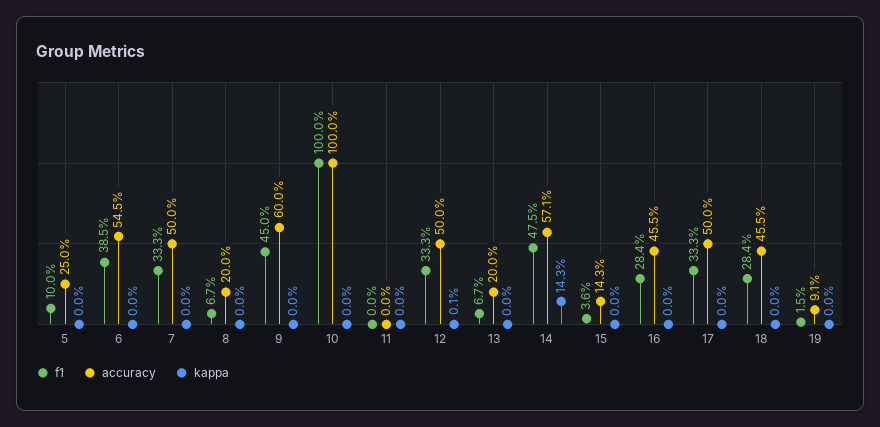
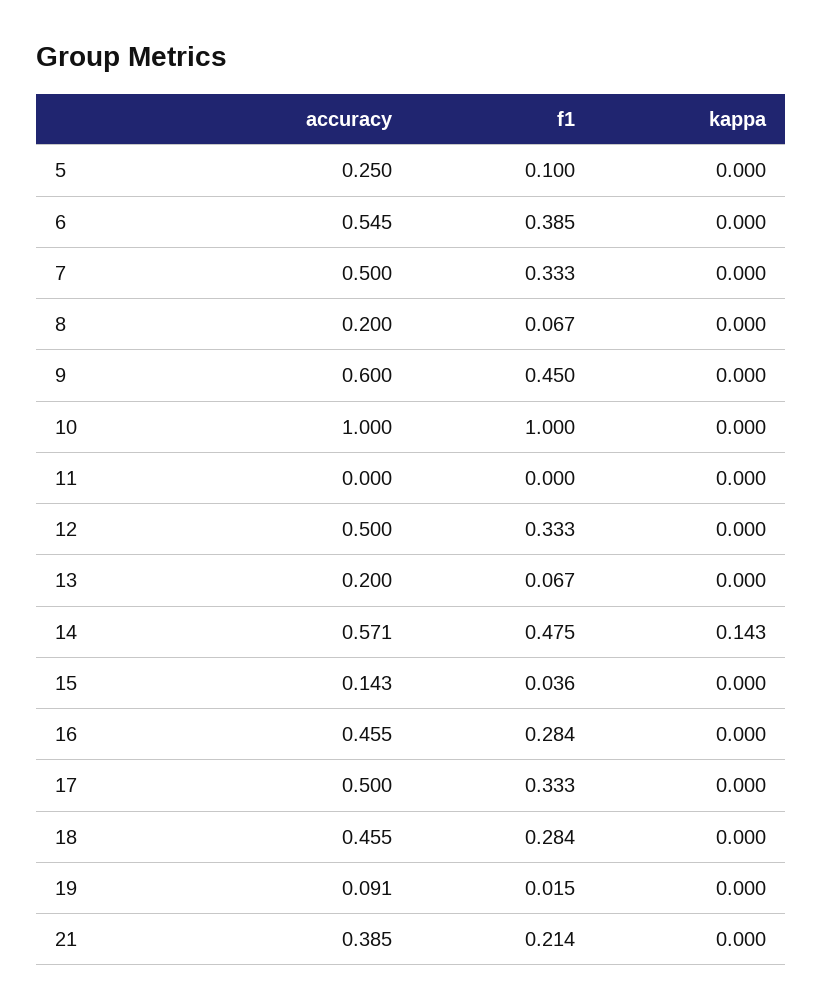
kappa, 12: 0.001 -> 0
accuracy, 21: none -> 0.385
f1, 21: none -> 0.214
kappa, 21: none -> 0

